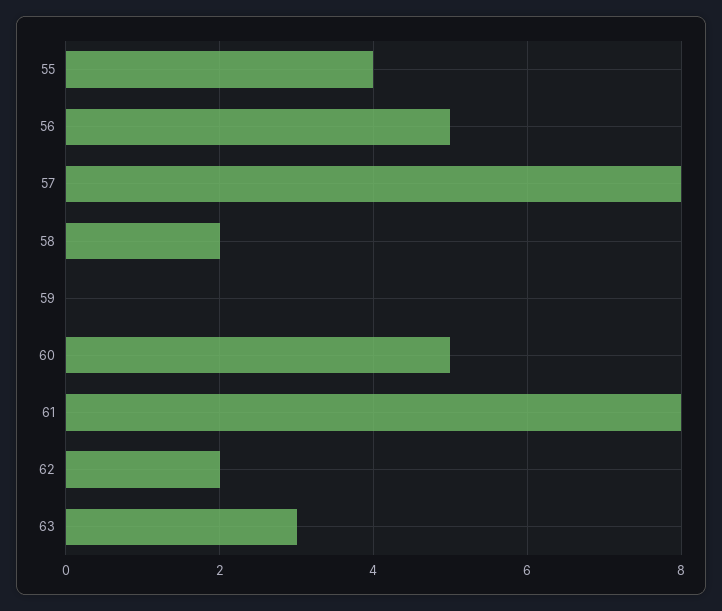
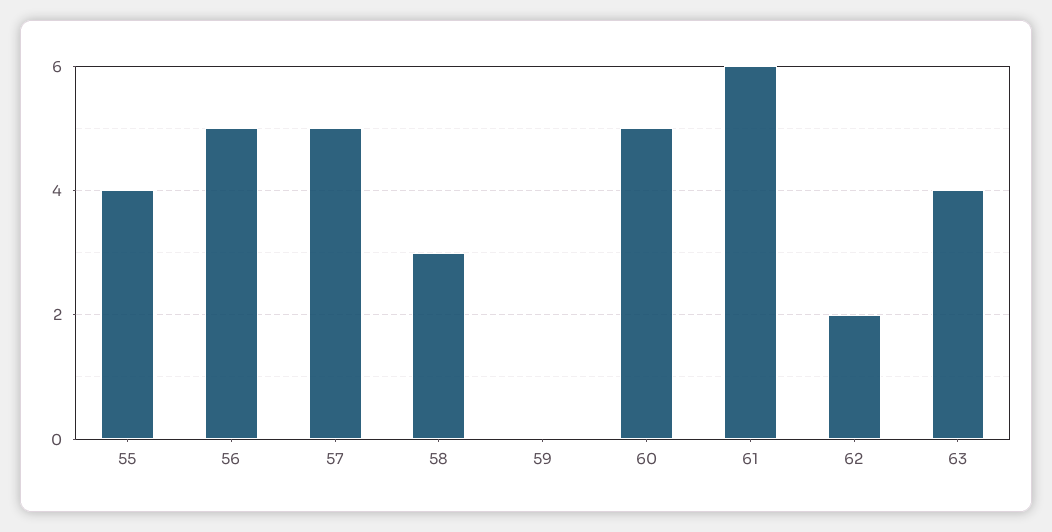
57: 8 -> 5
58: 2 -> 3
61: 8 -> 6
63: 3 -> 4

